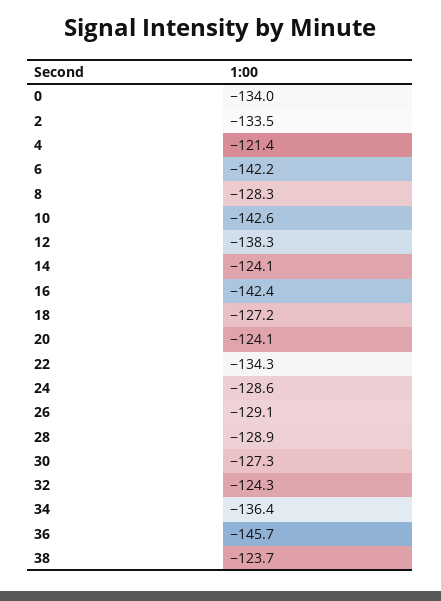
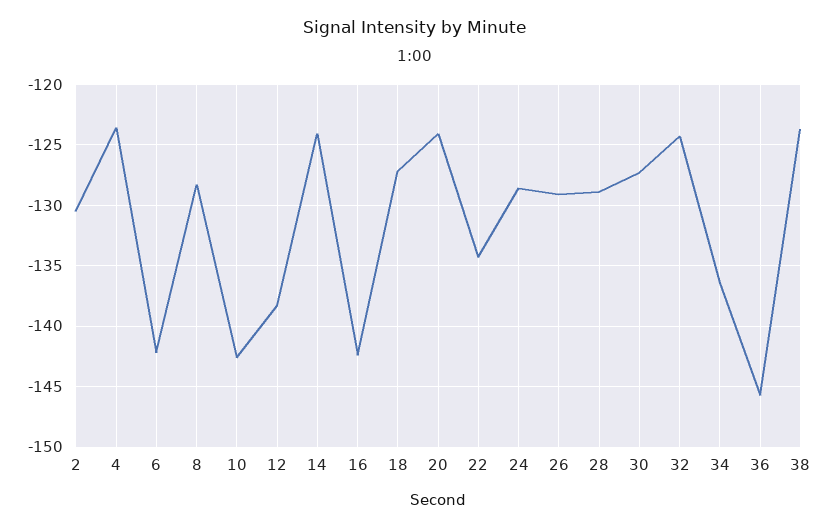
0: -134 -> none
2: -133.5 -> -130.5
4: -121.4 -> -123.5

